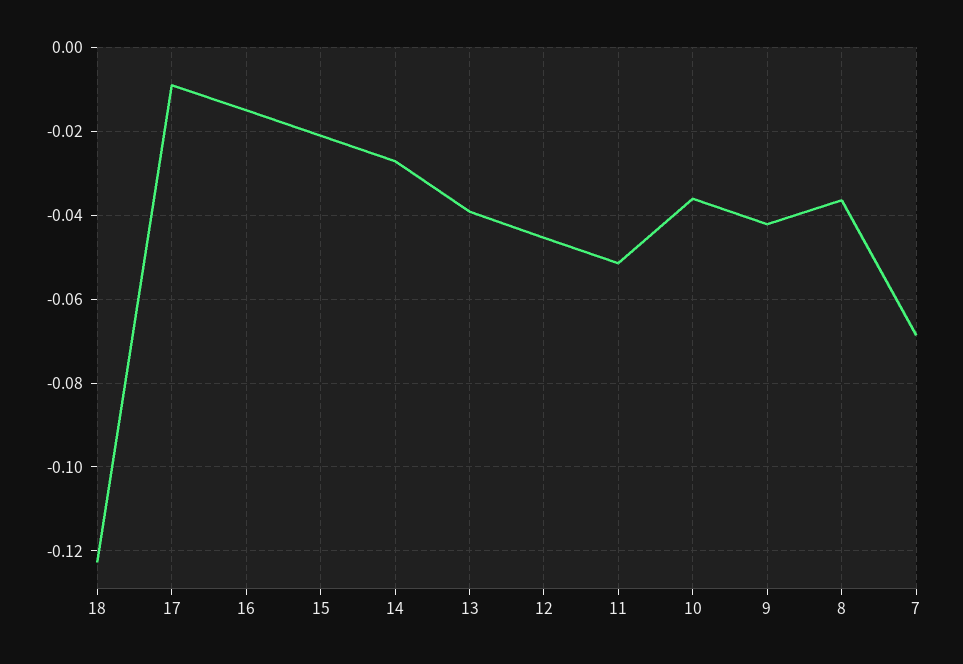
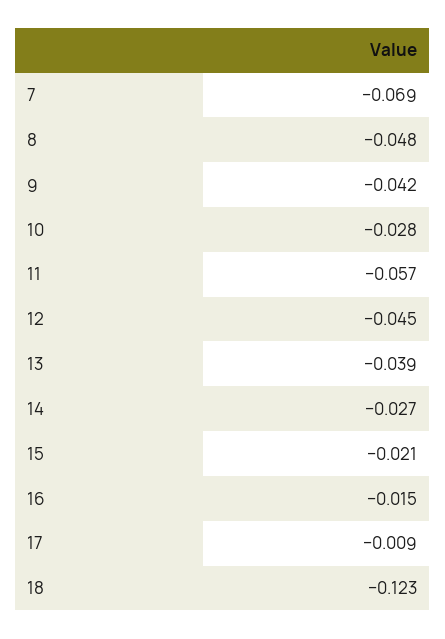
11: -0.052 -> -0.057
10: -0.036 -> -0.028
8: -0.036 -> -0.048

